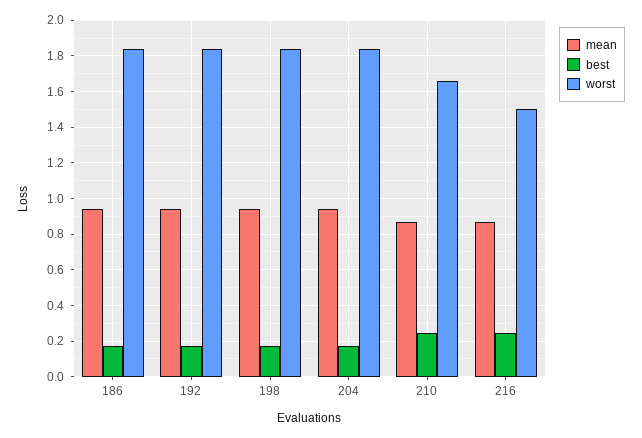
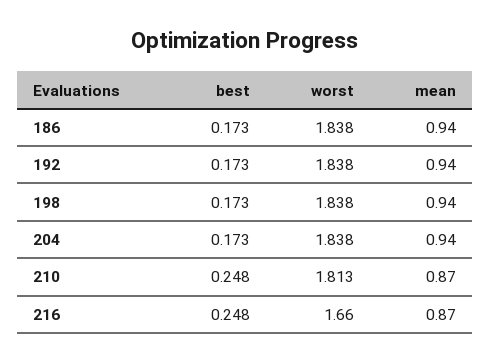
worst, 210: 1.65 -> 1.813
worst, 216: 1.5 -> 1.66

